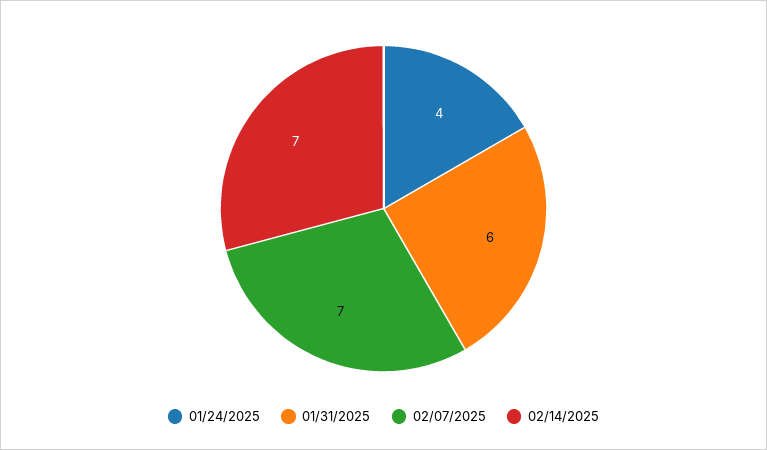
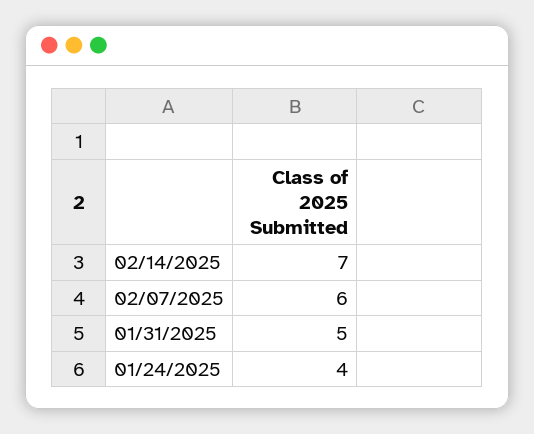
01/31/2025: 6 -> 5
02/07/2025: 7 -> 6

